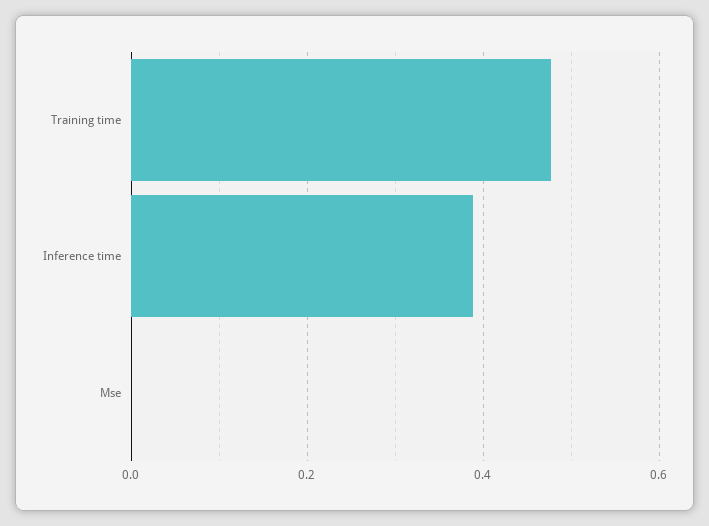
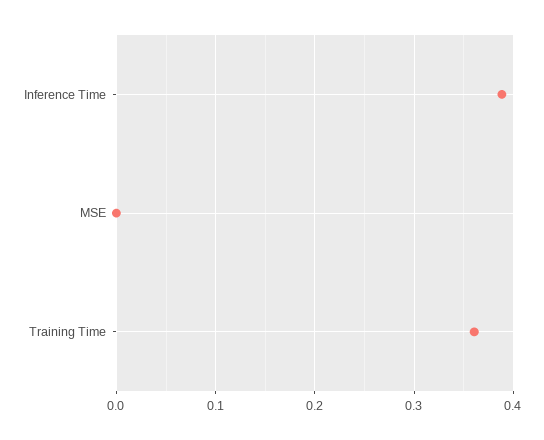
Training time: 0.48 -> 0.36

